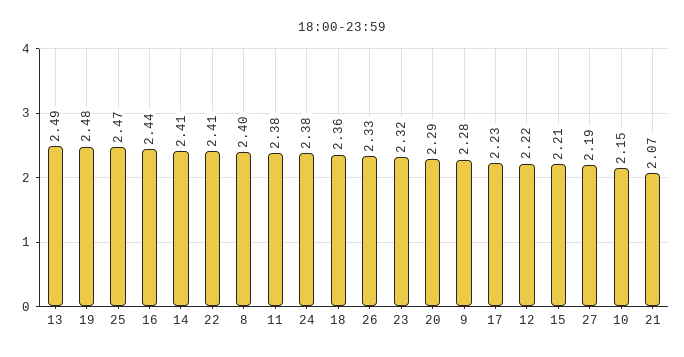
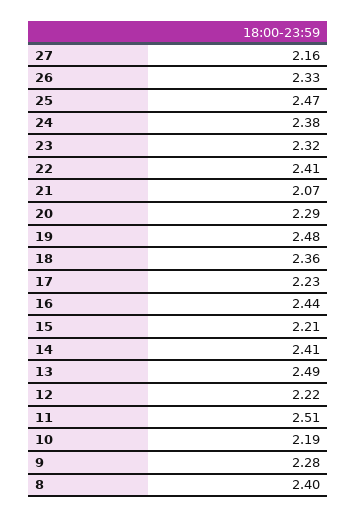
11: 2.38 -> 2.51
27: 2.19 -> 2.16
10: 2.15 -> 2.19

